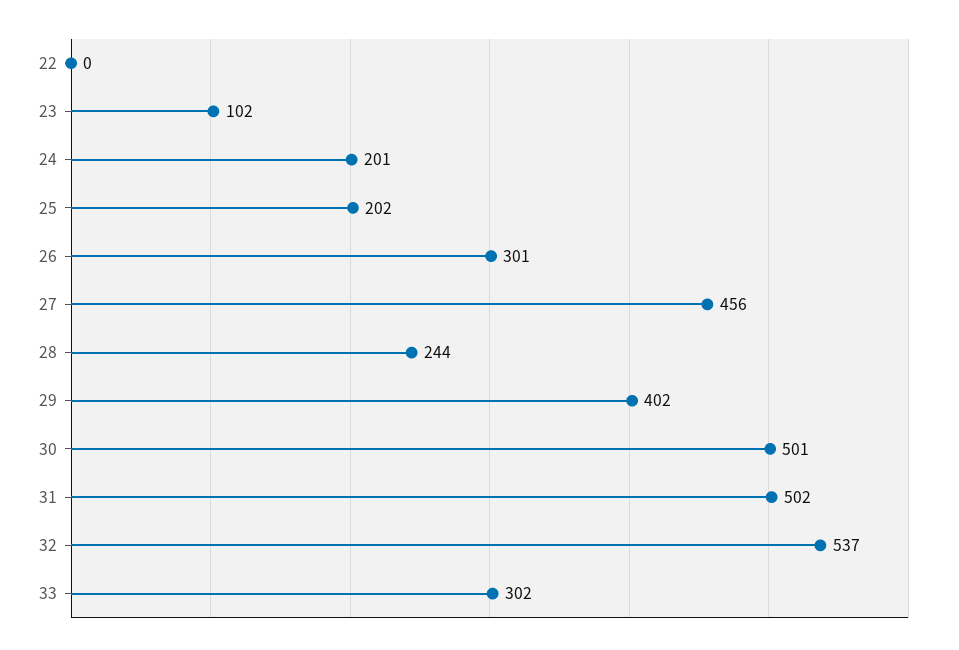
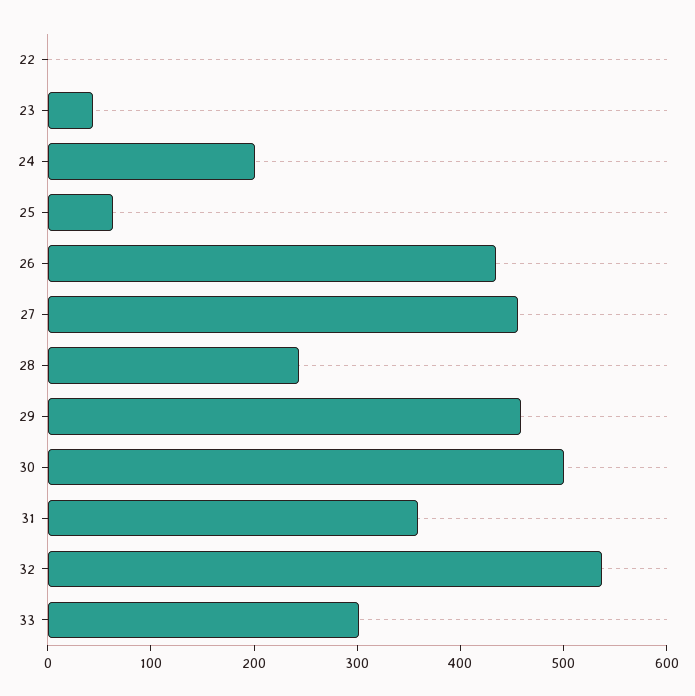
23: 102 -> 40
25: 202 -> 60
26: 301 -> 440
29: 402 -> 460
31: 502 -> 360

